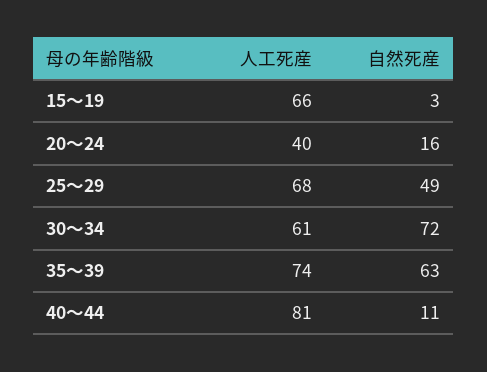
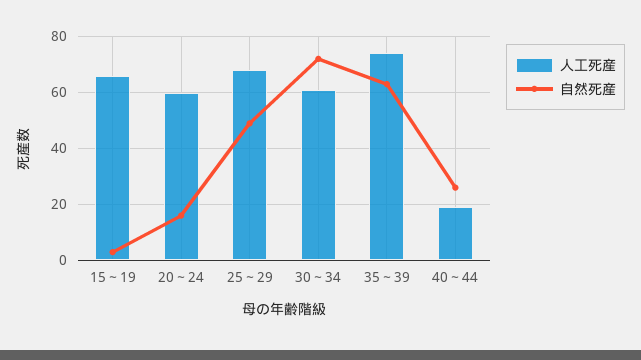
人工死産, 20～24: 40 -> 60
人工死産, 40～44: 81 -> 20
自然死産, 40～44: 11 -> 25

